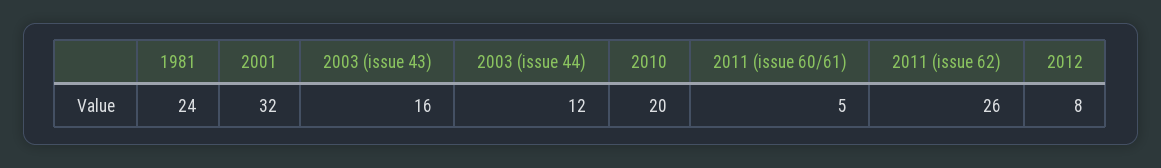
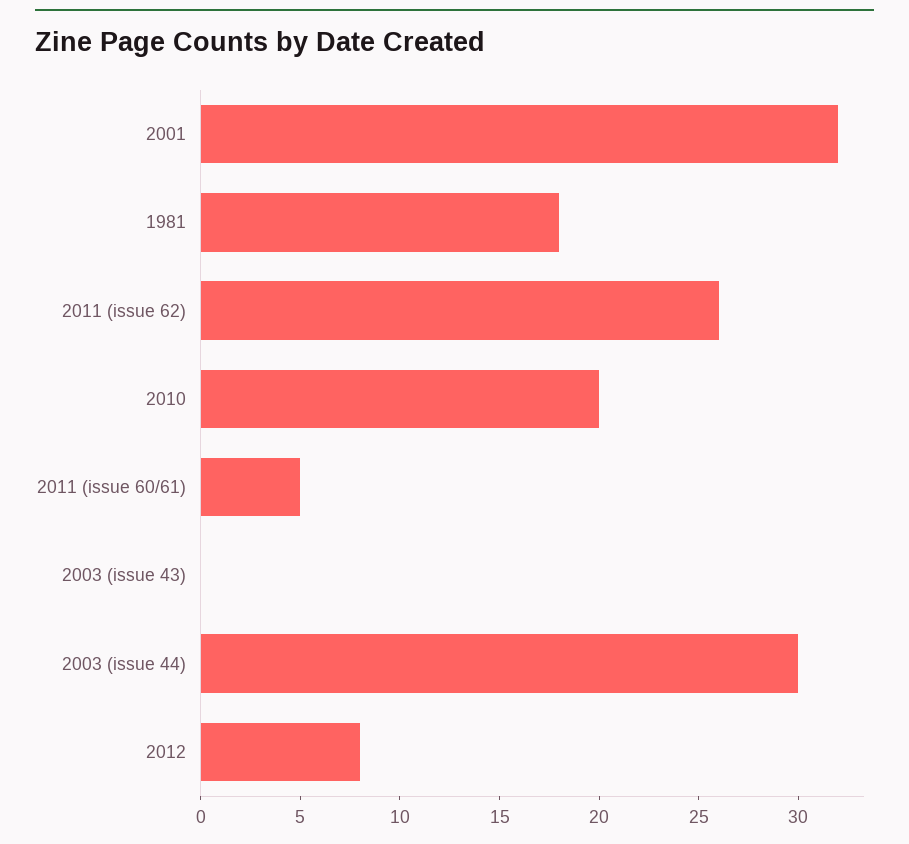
1981: 24 -> 18
2003 (issue 43): 16 -> 0
2003 (issue 44): 12 -> 30

